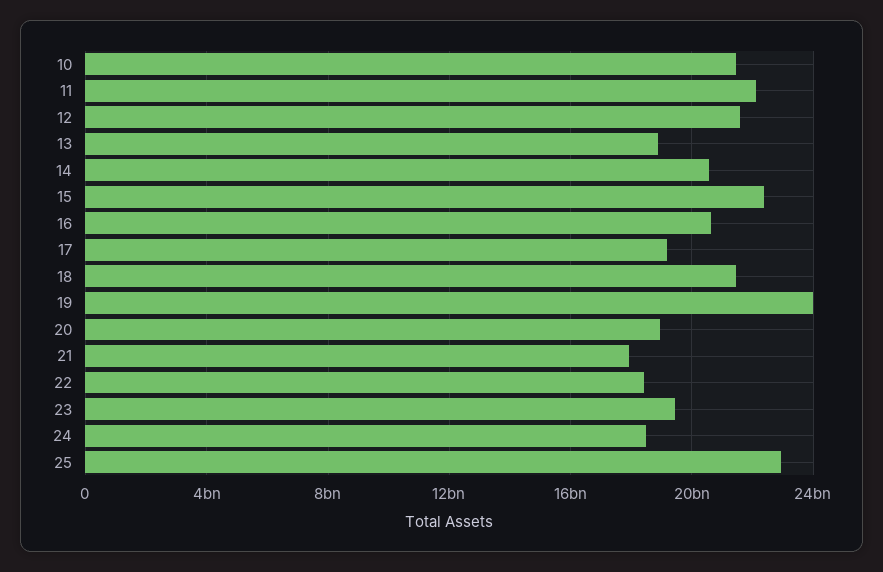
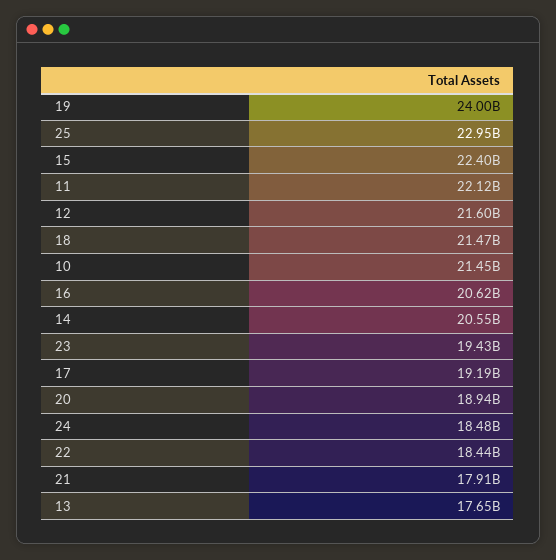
13: 19000000000 -> 17650000000

